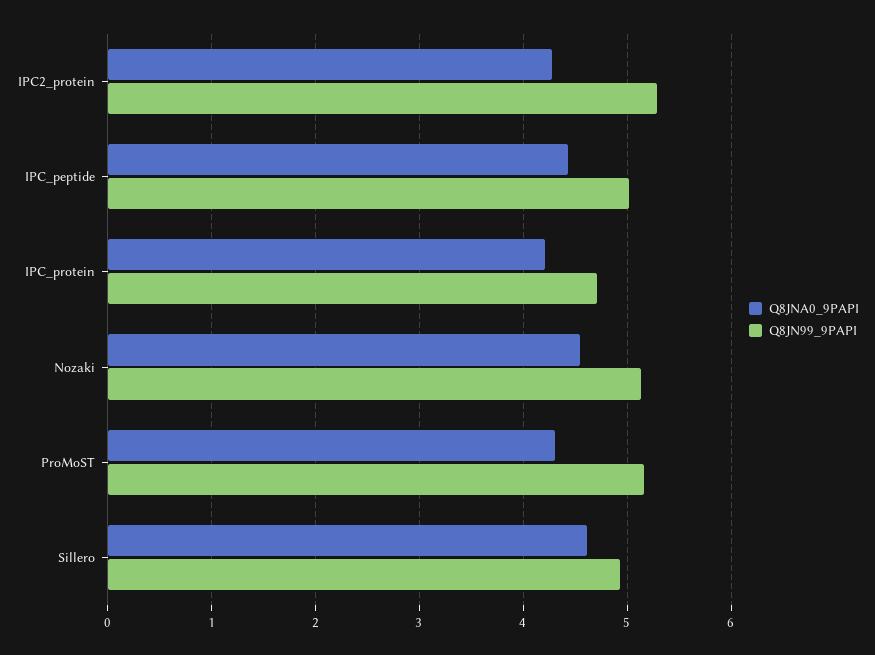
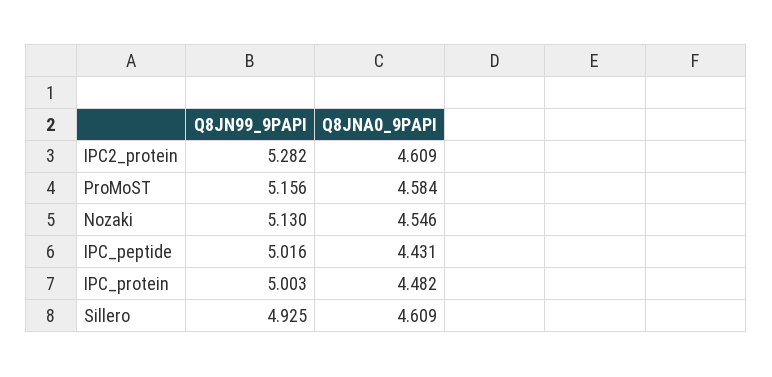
Q8JNA0_9PAPI, IPC2_protein: 4.3 -> 4.609
Q8JNA0_9PAPI, IPC_protein: 4.2 -> 4.482
Q8JN99_9PAPI, IPC_protein: 4.7 -> 5.003
Q8JNA0_9PAPI, ProMoST: 4.3 -> 4.584

